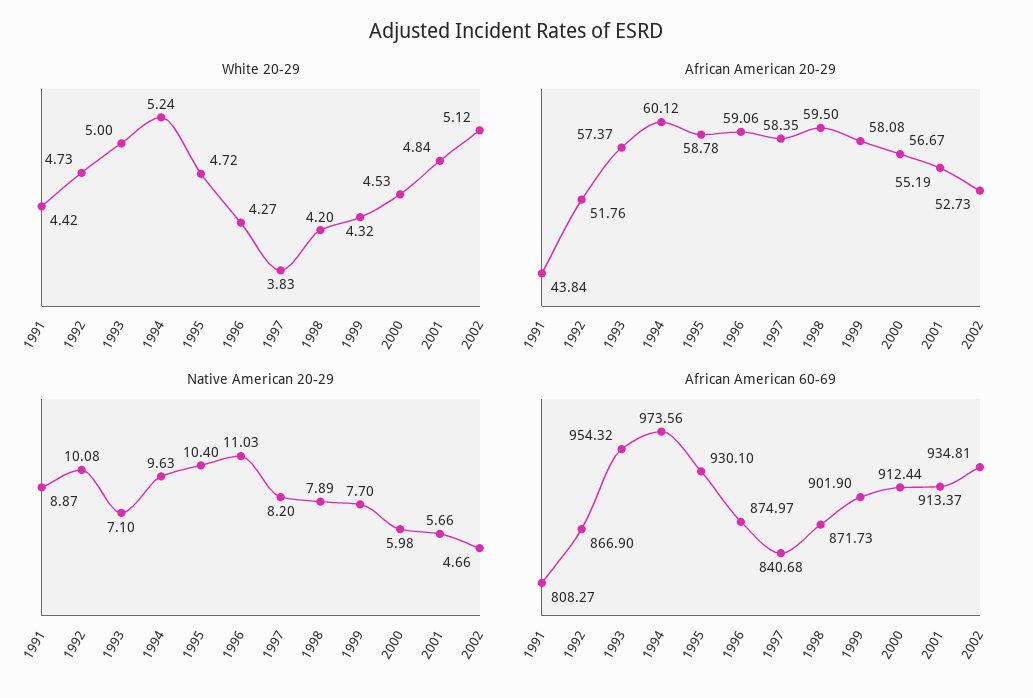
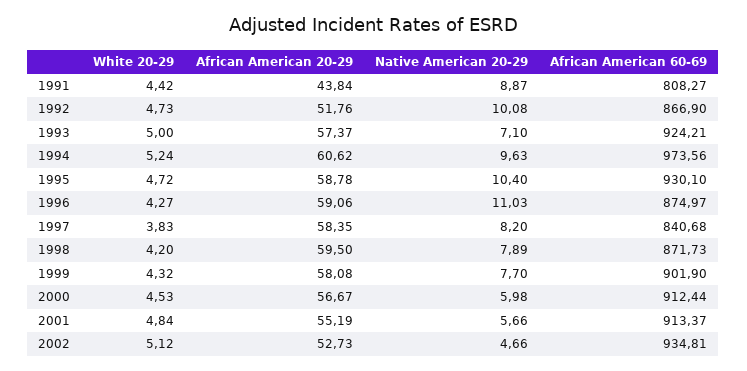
African American 20-29, 1994: 60.12 -> 60.62
African American 60-69, 1993: 954.32 -> 924.21

